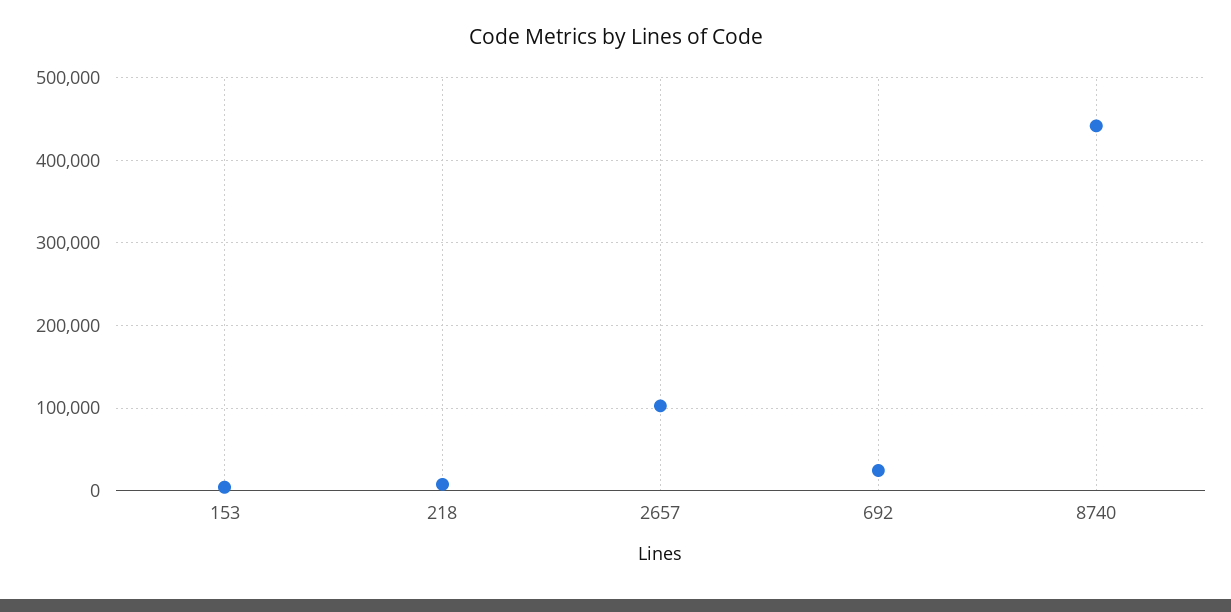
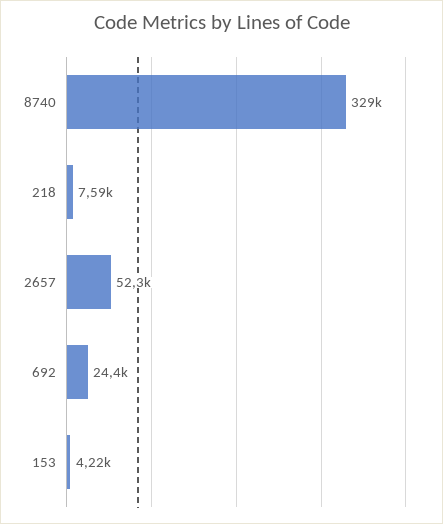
2657: 100000 -> 52300
8740: 440000 -> 329000

